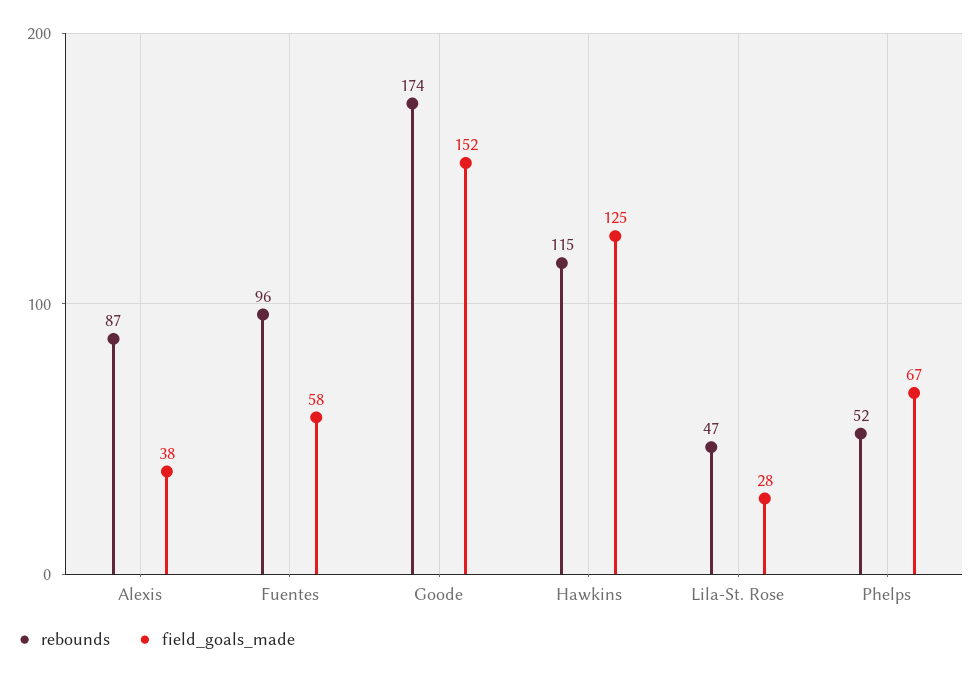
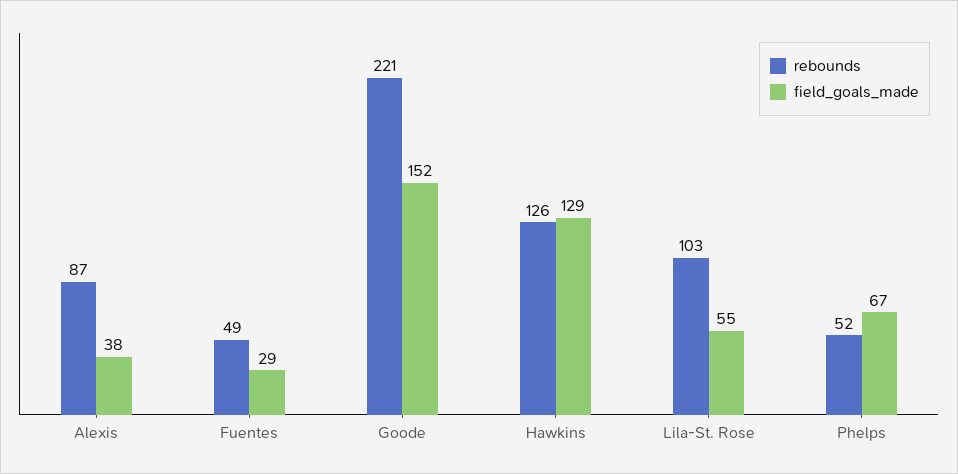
rebounds, Fuentes: 96 -> 49
field_goals_made, Fuentes: 58 -> 29
rebounds, Goode: 174 -> 221
rebounds, Hawkins: 115 -> 126
field_goals_made, Hawkins: 125 -> 129
rebounds, Lila-St. Rose: 47 -> 103
field_goals_made, Lila-St. Rose: 28 -> 55

